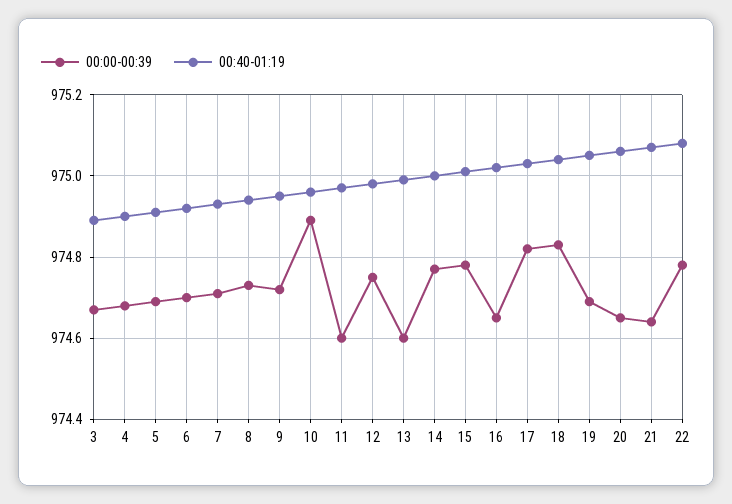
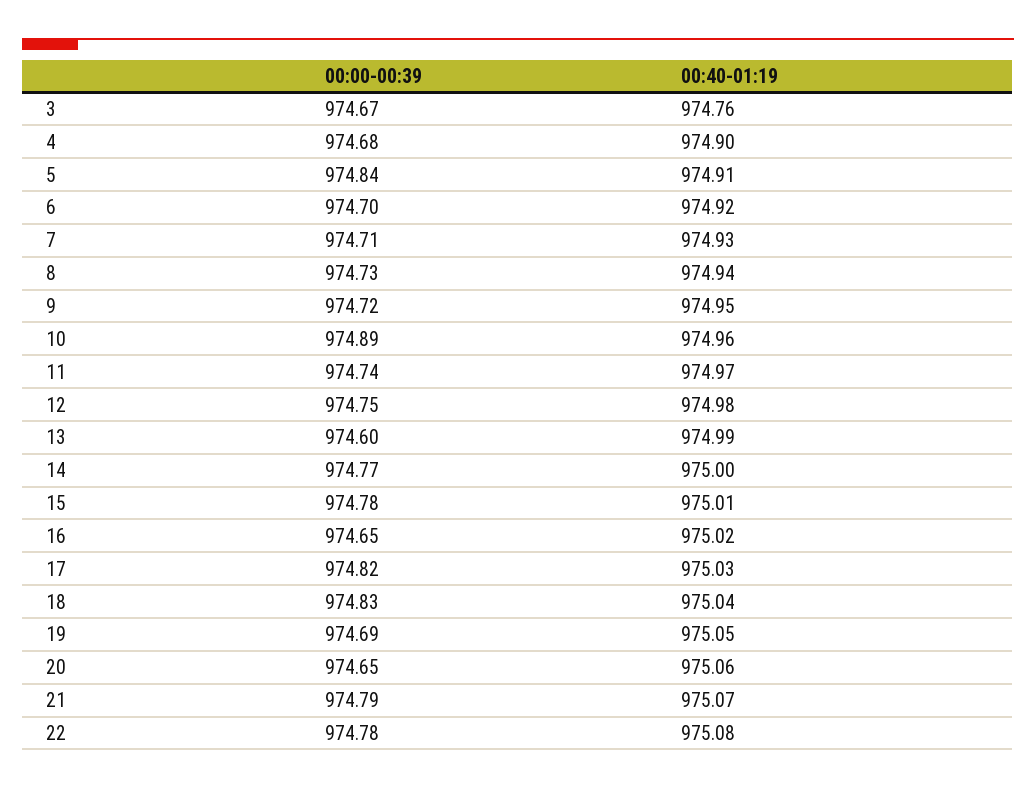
00:40-01:19, 3: 974.9 -> 974.76
00:00-00:39, 5: 974.7 -> 974.84
00:00-00:39, 11: 974.6 -> 974.74
00:00-00:39, 21: 974.65 -> 974.79

